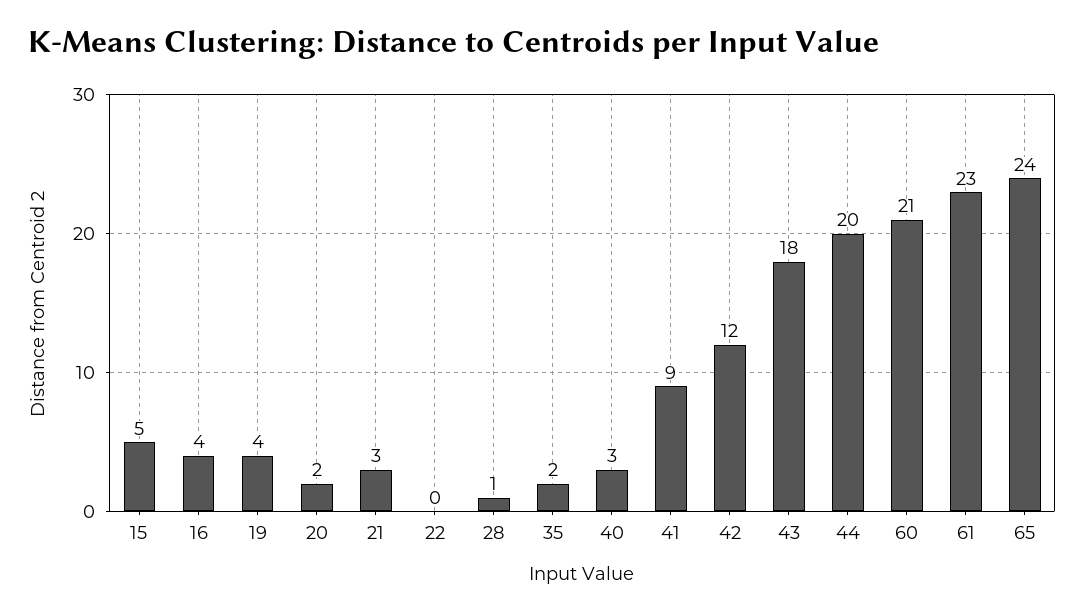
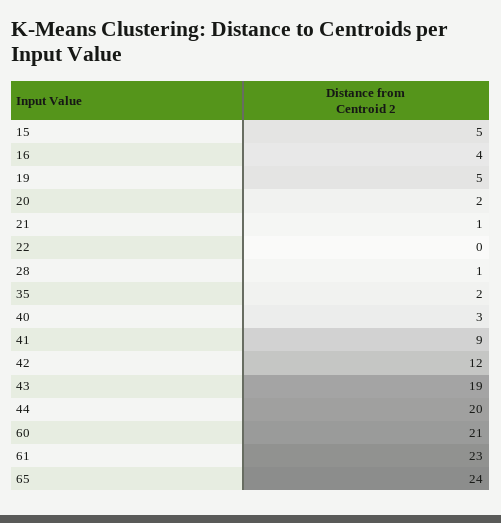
19: 4 -> 5
21: 3 -> 1
43: 18 -> 19

